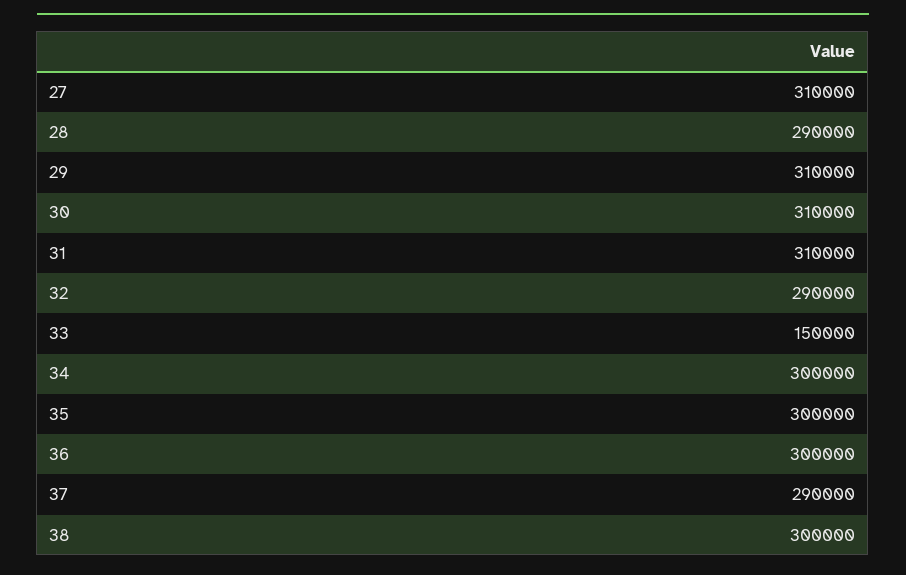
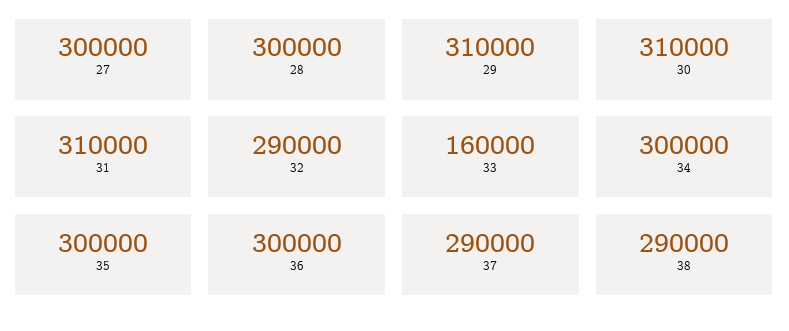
27: 310000 -> 300000
28: 290000 -> 300000
33: 150000 -> 160000
38: 300000 -> 290000

